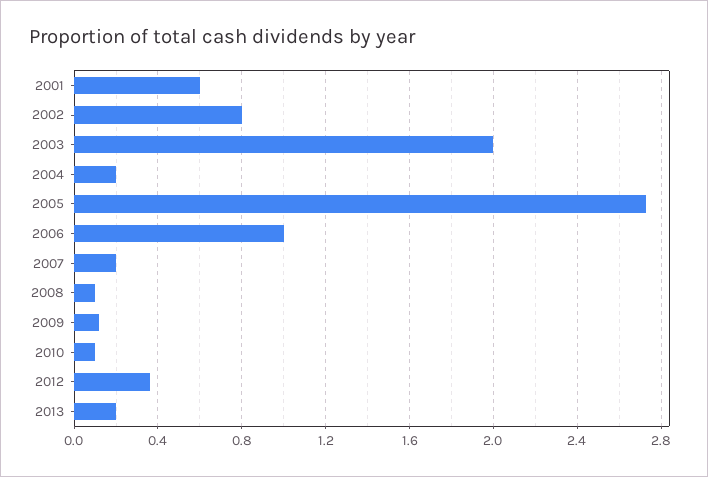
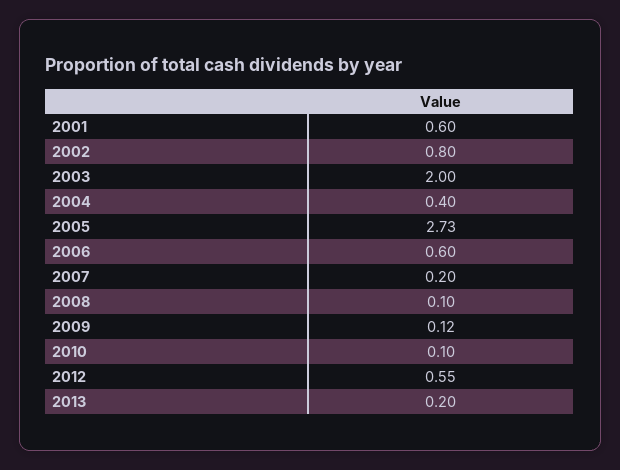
2004: 0.2 -> 0.4
2006: 1 -> 0.6
2012: 0.35 -> 0.55

